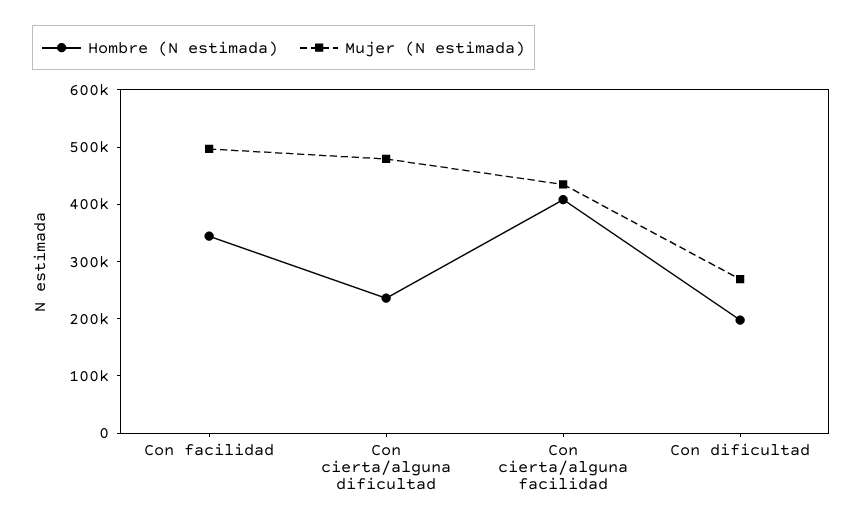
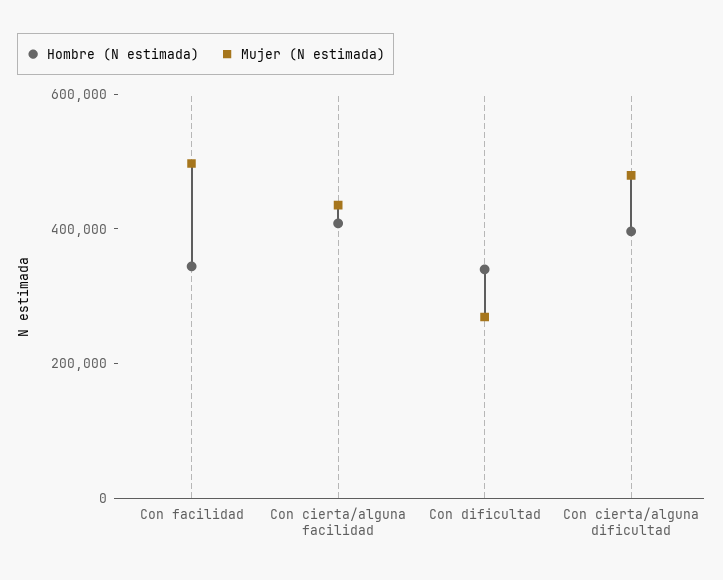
Hombre (N estimada), Con cierta/alguna dificultad: 240000 -> 400000
Hombre (N estimada), Con dificultad: 200000 -> 350000

